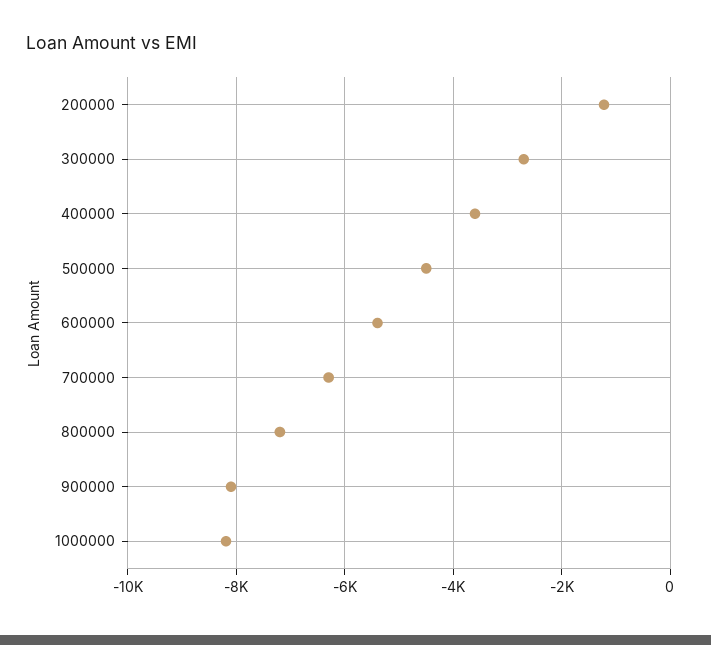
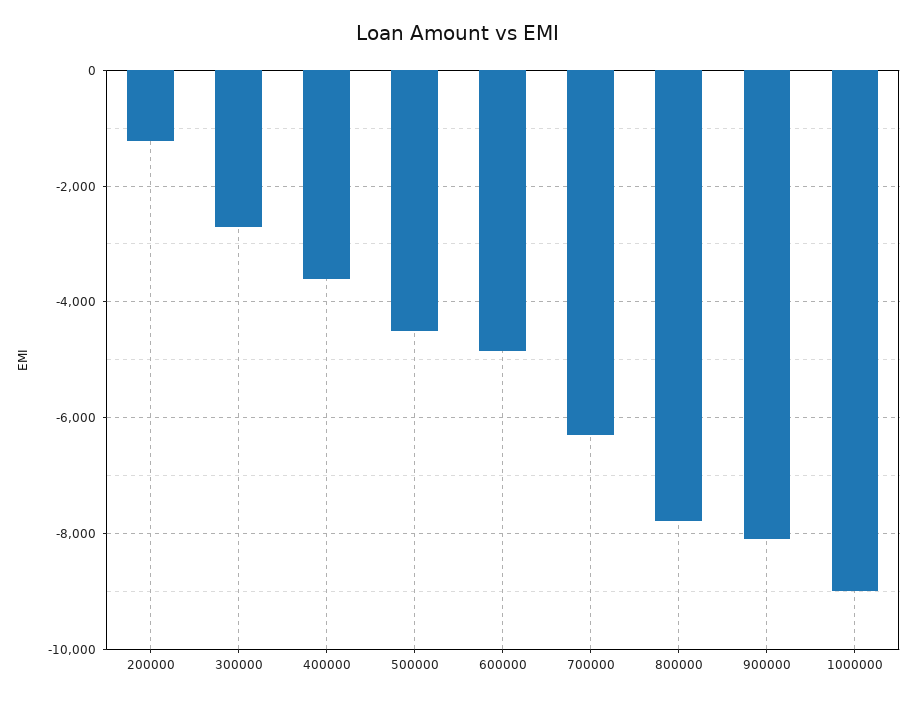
600000: -5400 -> -4800
800000: -7200 -> -7800
1000000: -8200 -> -9000

